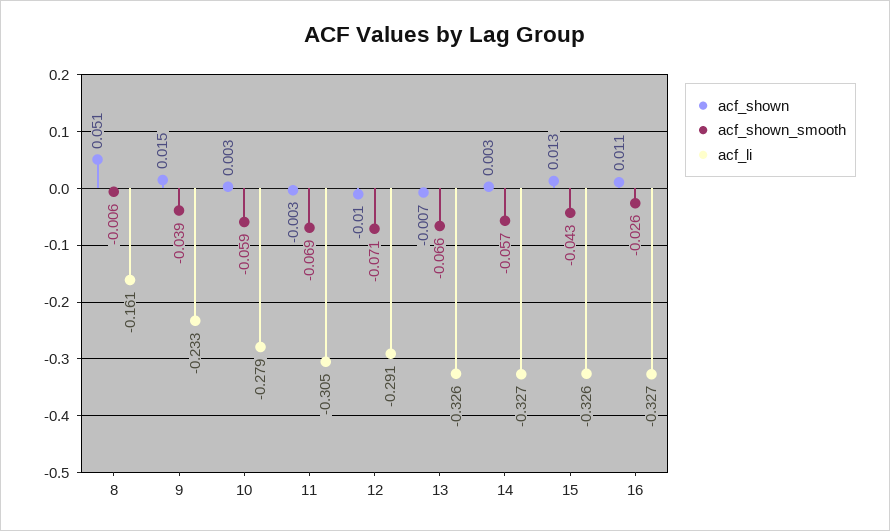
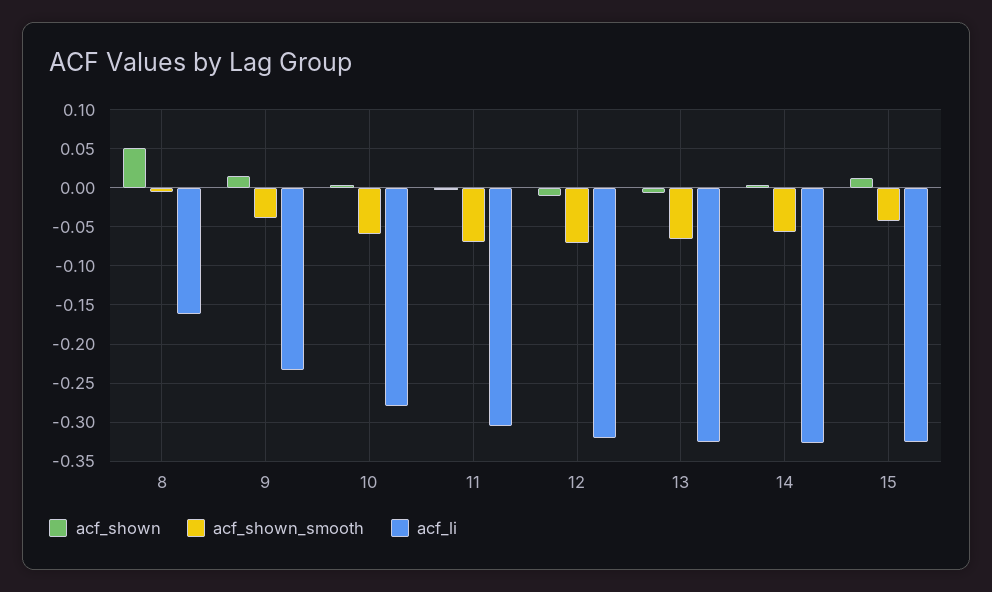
acf_li, 12: -0.291 -> -0.32
acf_shown, 16: 0.011 -> none
acf_shown_smooth, 16: -0.026 -> none
acf_li, 16: -0.327 -> none

